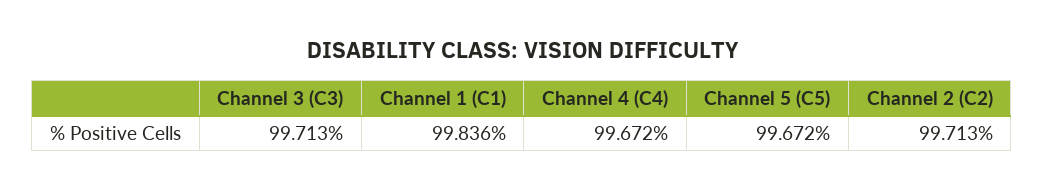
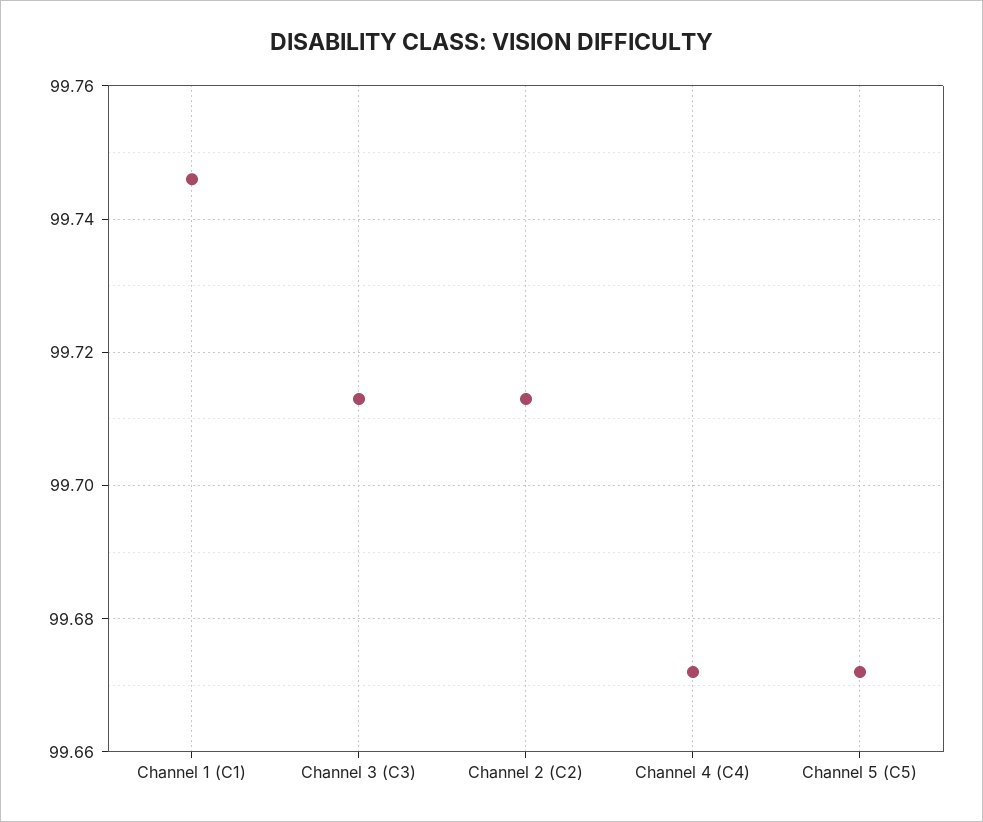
Channel 1 (C1): 99.836 -> 99.745

